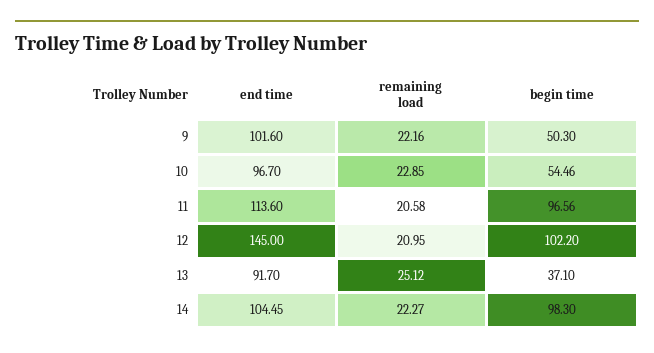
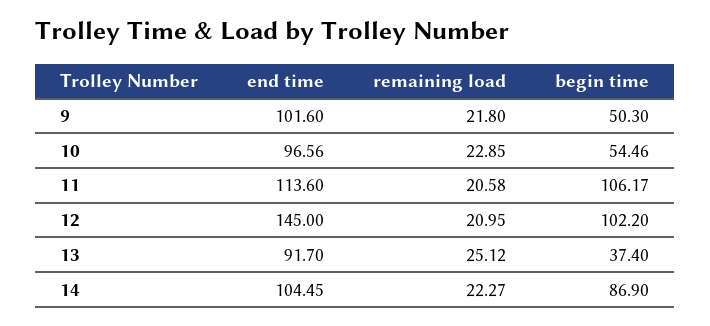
remaining load, 9: 22.16 -> 21.8
end time, 10: 96.7 -> 96.56
begin time, 11: 96.56 -> 106.17
begin time, 13: 37.1 -> 37.4
begin time, 14: 98.3 -> 86.9

